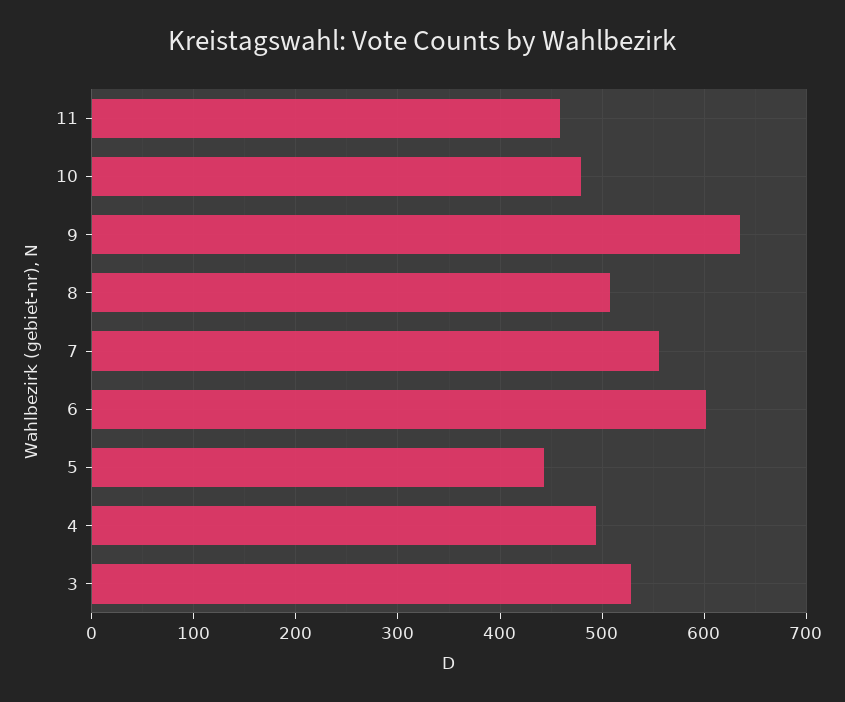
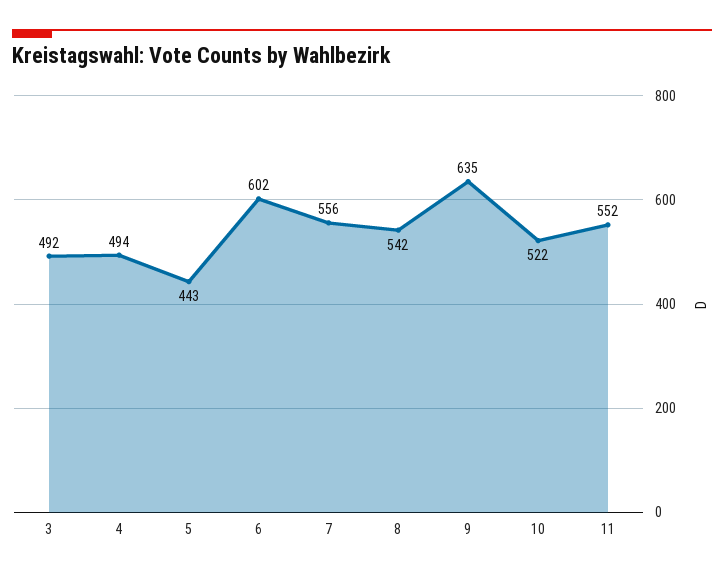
11: 460 -> 552
10: 480 -> 522
8: 510 -> 542
3: 530 -> 492

